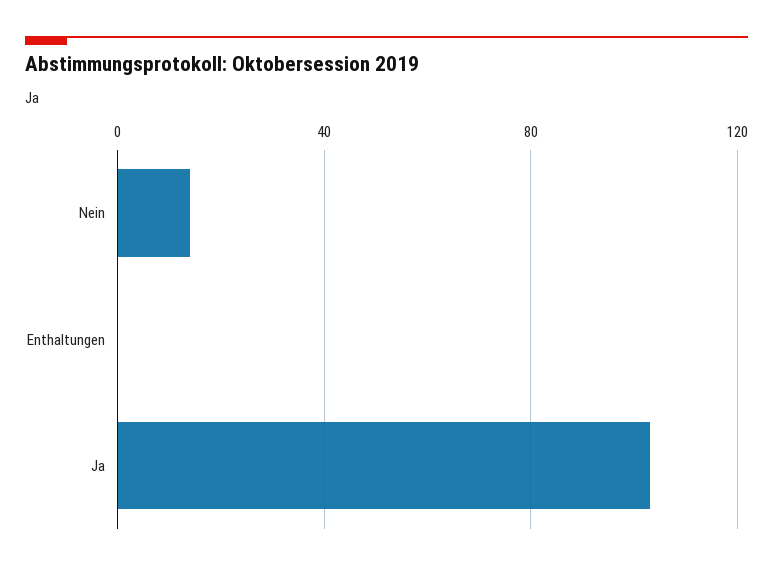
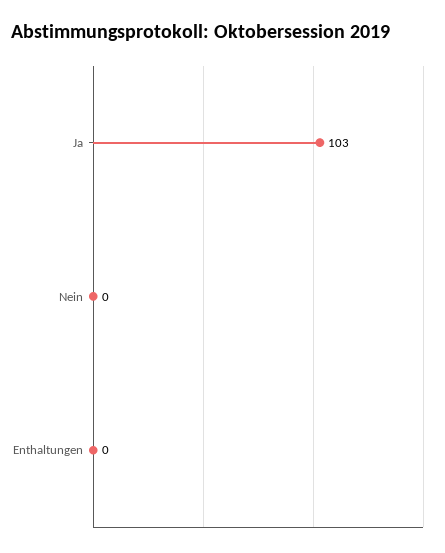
Nein: 15 -> 0

